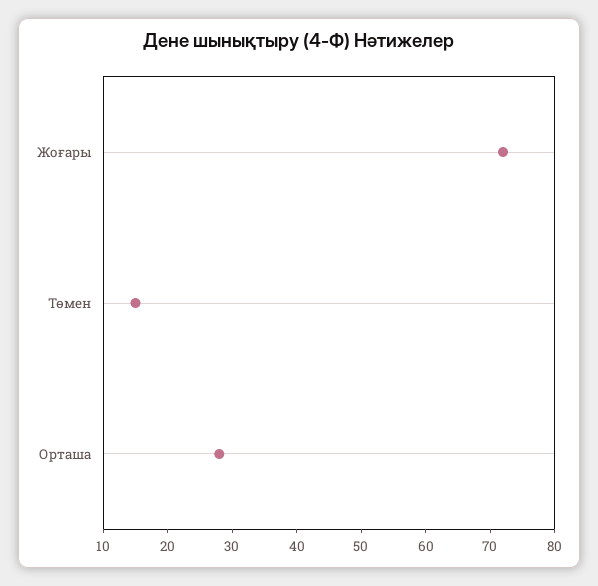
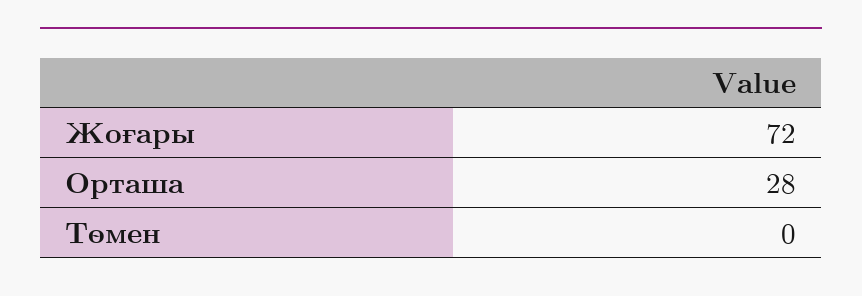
Төмен: 15 -> 0

